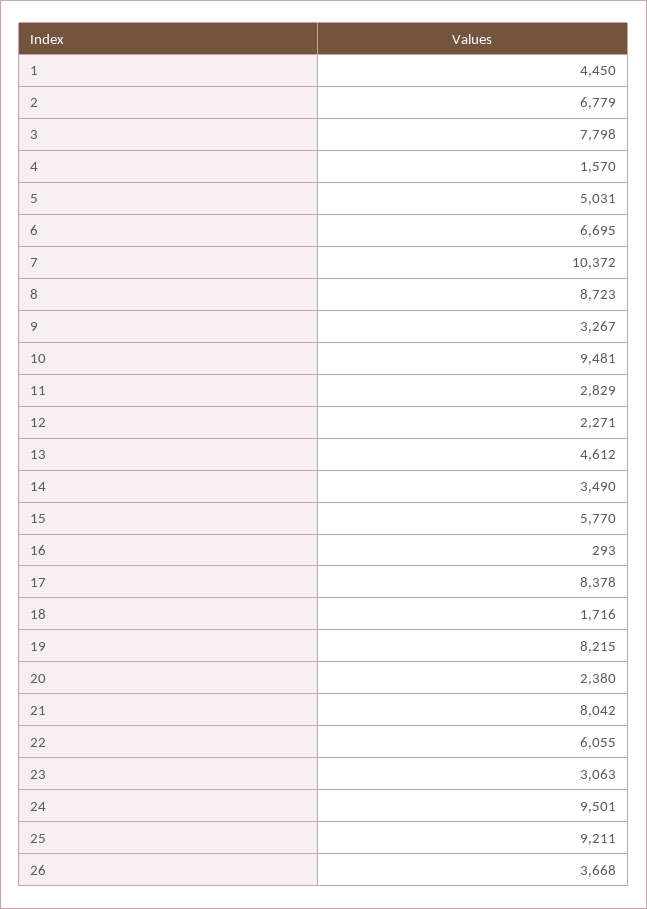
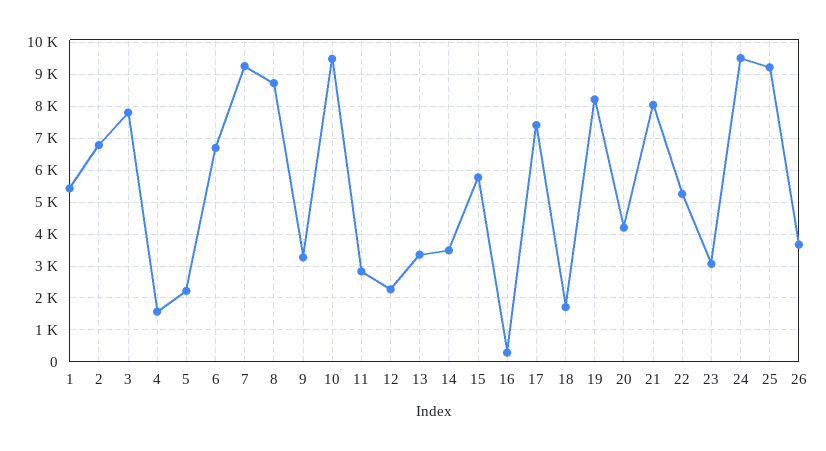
1: 4450 -> 5400
5: 5031 -> 2200
7: 10372 -> 9200
13: 4612 -> 3400
17: 8378 -> 7400
20: 2380 -> 4200
22: 6055 -> 5200

